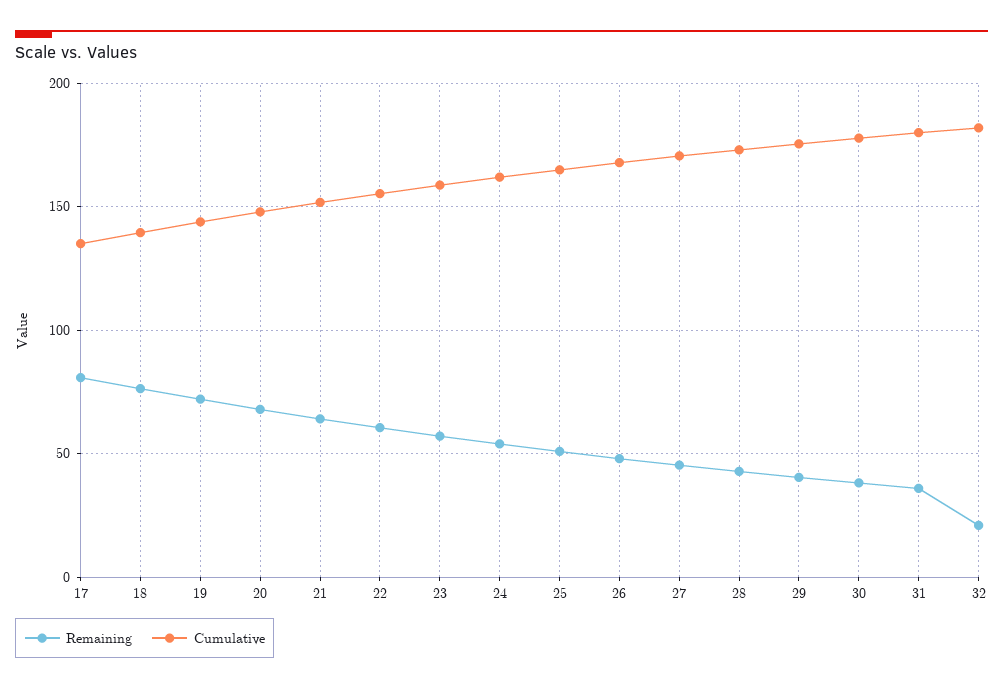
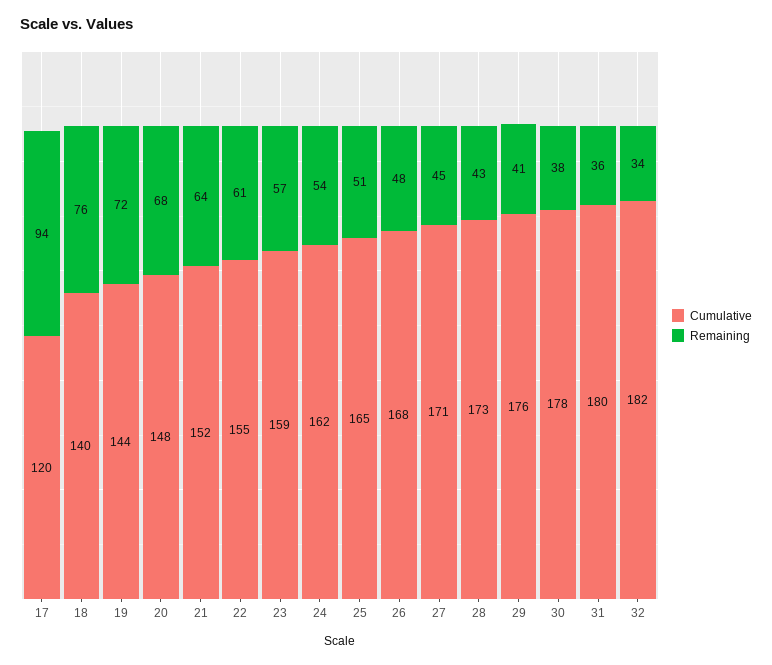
Remaining, 17: 80 -> 94
Cumulative, 17: 135 -> 120
Remaining, 32: 20 -> 34

